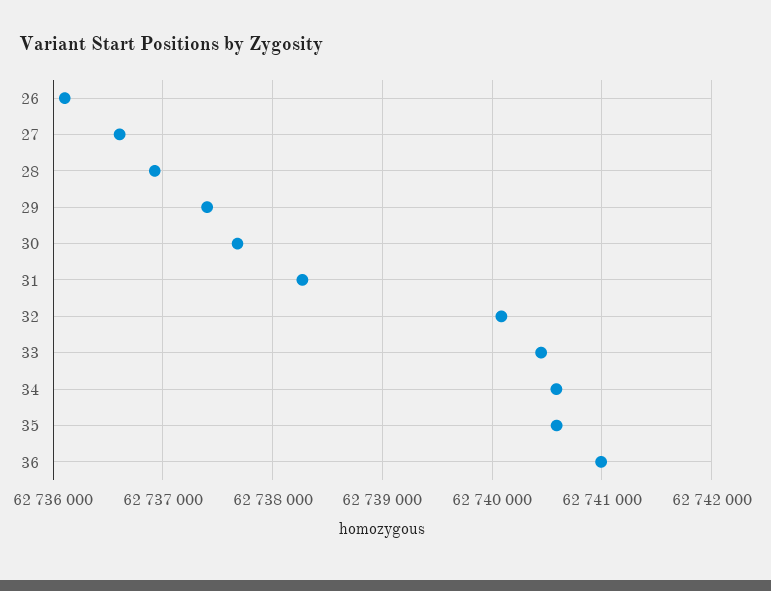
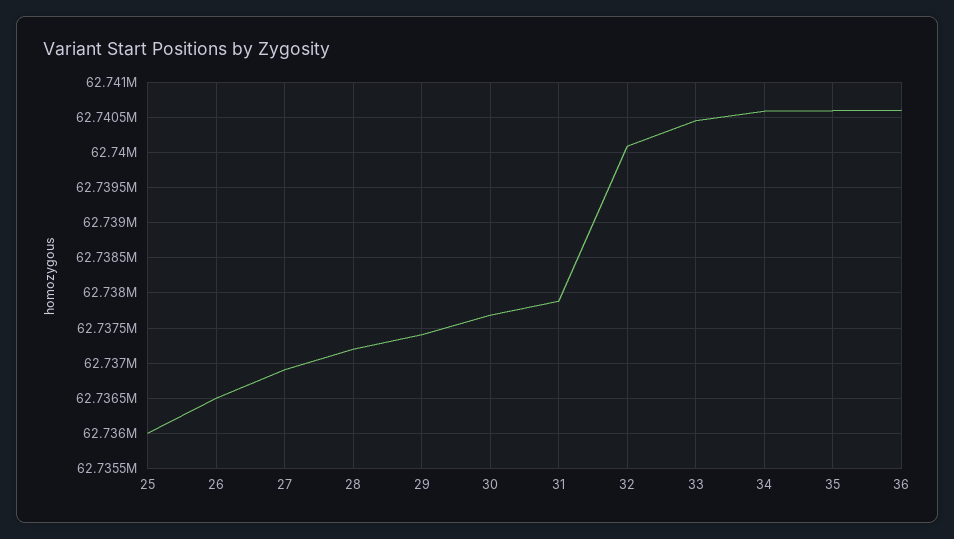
26: 62736100 -> 62736500
27: 62736600 -> 62736900
28: 62736900 -> 62737200
31: 62738300 -> 62737900
36: 62741000 -> 62740600
25: none -> 62736000

